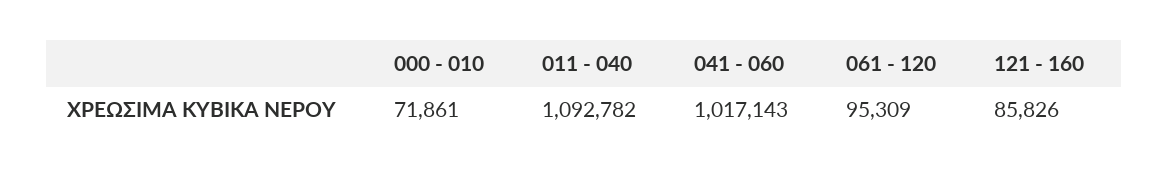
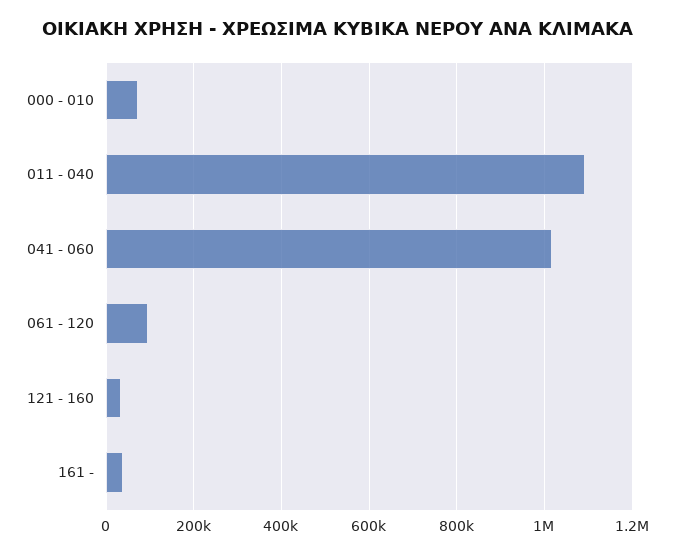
121 - 160: 85826 -> 40000
161 -: none -> 40000

